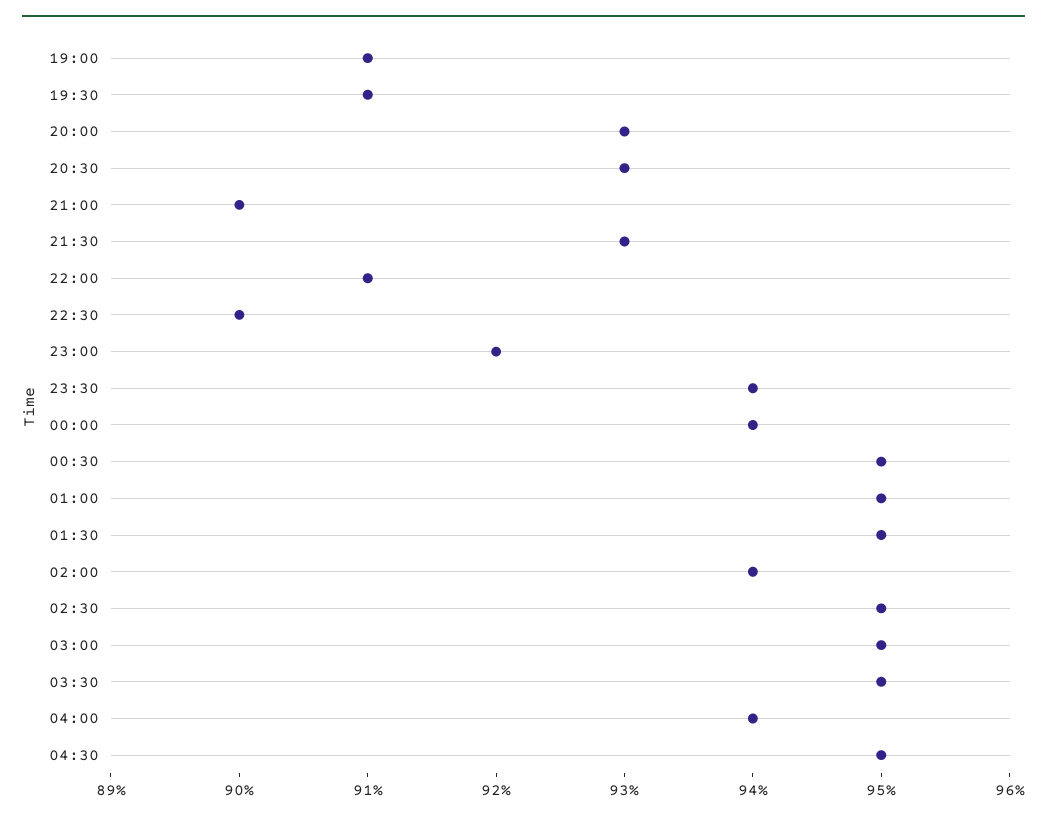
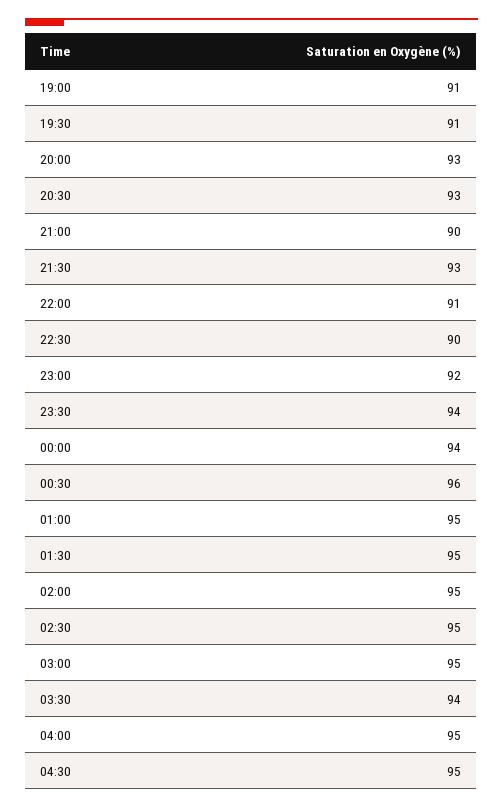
00:30: 95 -> 96
02:00: 94 -> 95
03:30: 95 -> 94
04:00: 94 -> 95

